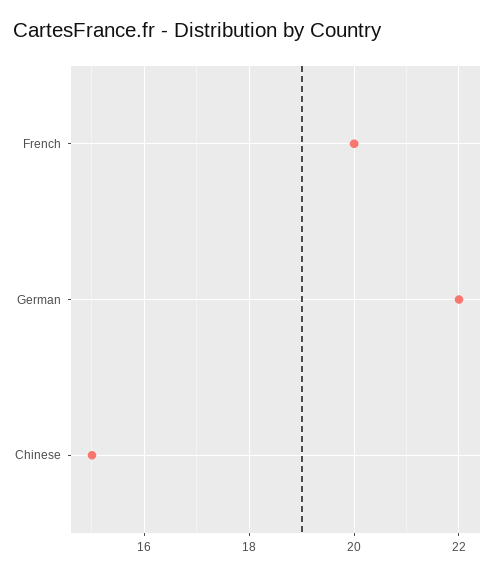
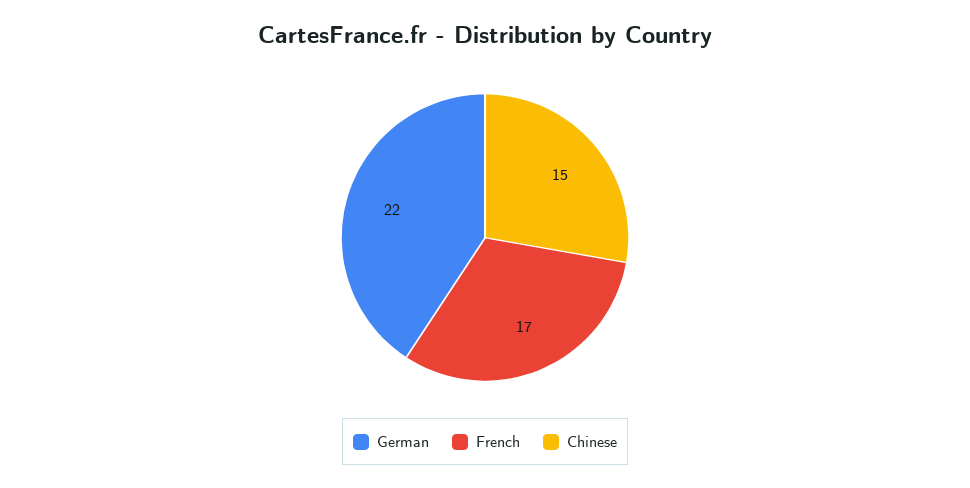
French: 20 -> 17

